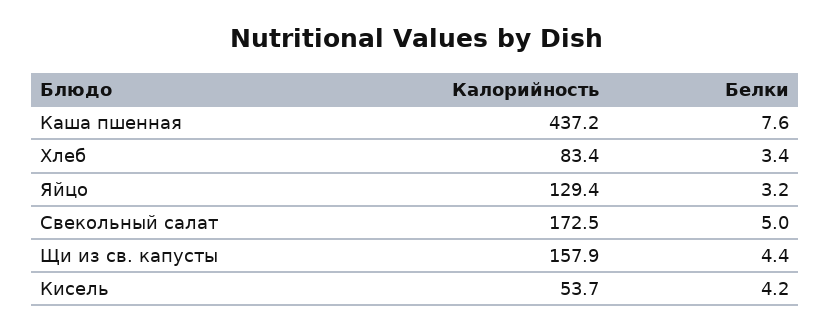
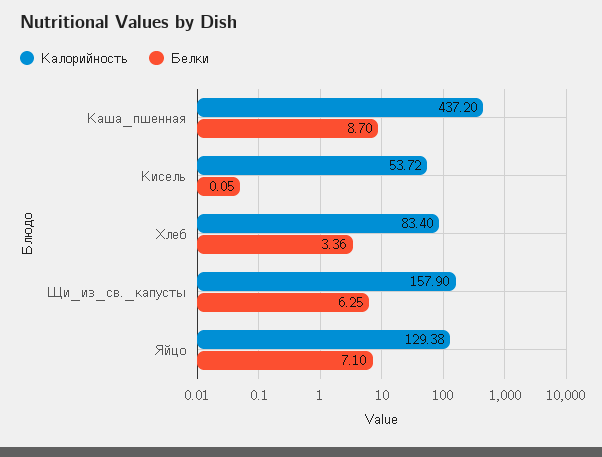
Белки, Каша пшенная: 7.6 -> 8.7
Белки, Яйцо: 3.2 -> 7.1
Калорийность, Свекольный салат: 172.5 -> none
Белки, Свекольный салат: 5 -> none
Белки, Щи из св. капусты: 4.4 -> 6.25
Белки, Кисель: 4.2 -> 0.05

